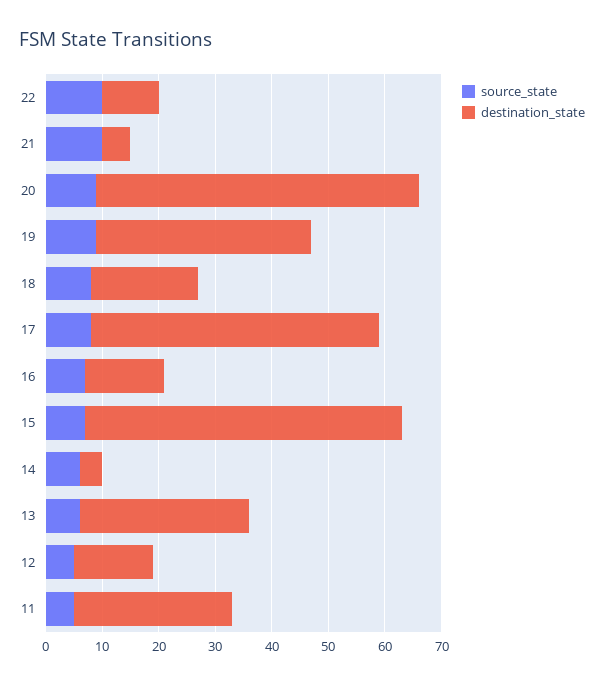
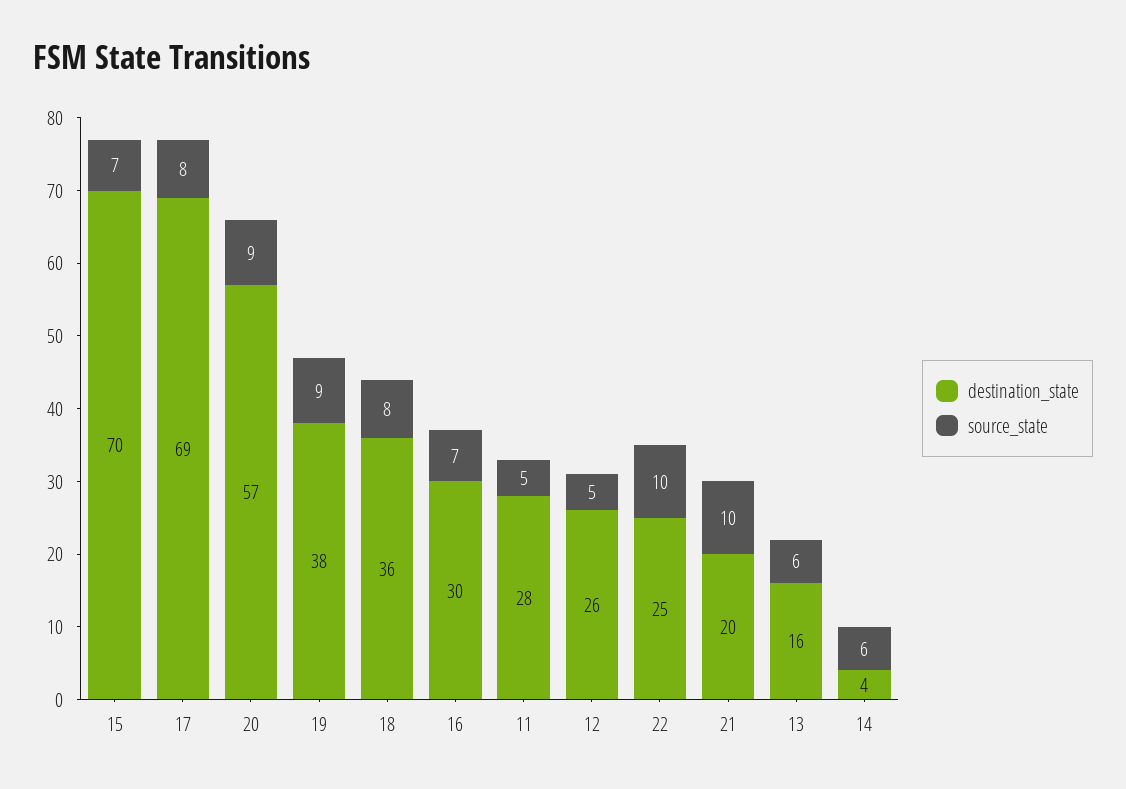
destination_state, 22: 10 -> 25
destination_state, 21: 5 -> 20
destination_state, 18: 20 -> 36
destination_state, 17: 50 -> 69
destination_state, 16: 15 -> 30
destination_state, 15: 55 -> 70
destination_state, 13: 30 -> 16
destination_state, 12: 15 -> 26

